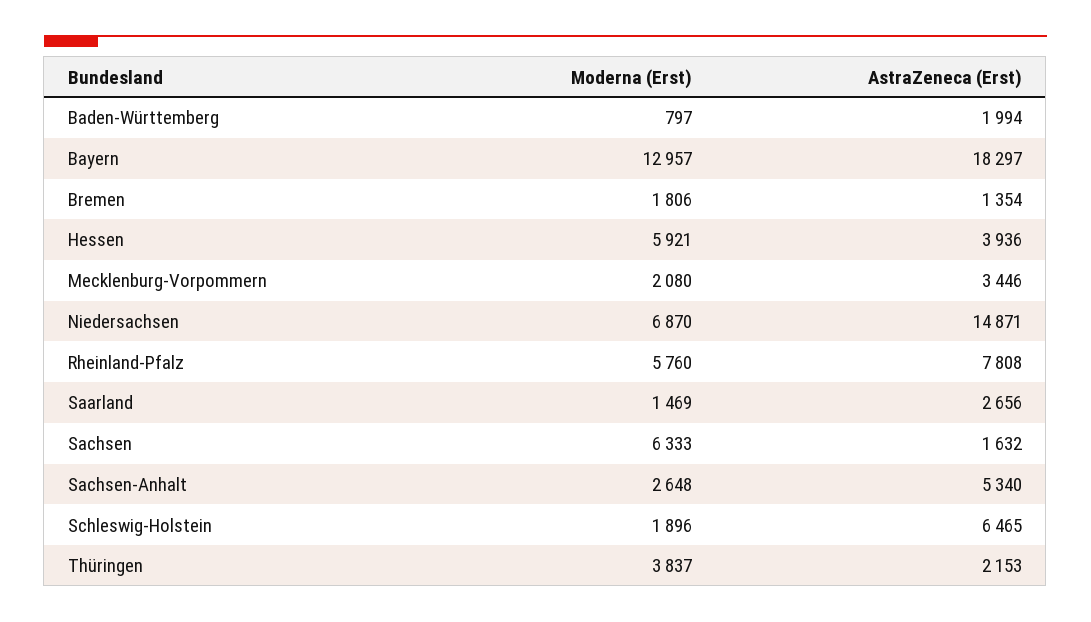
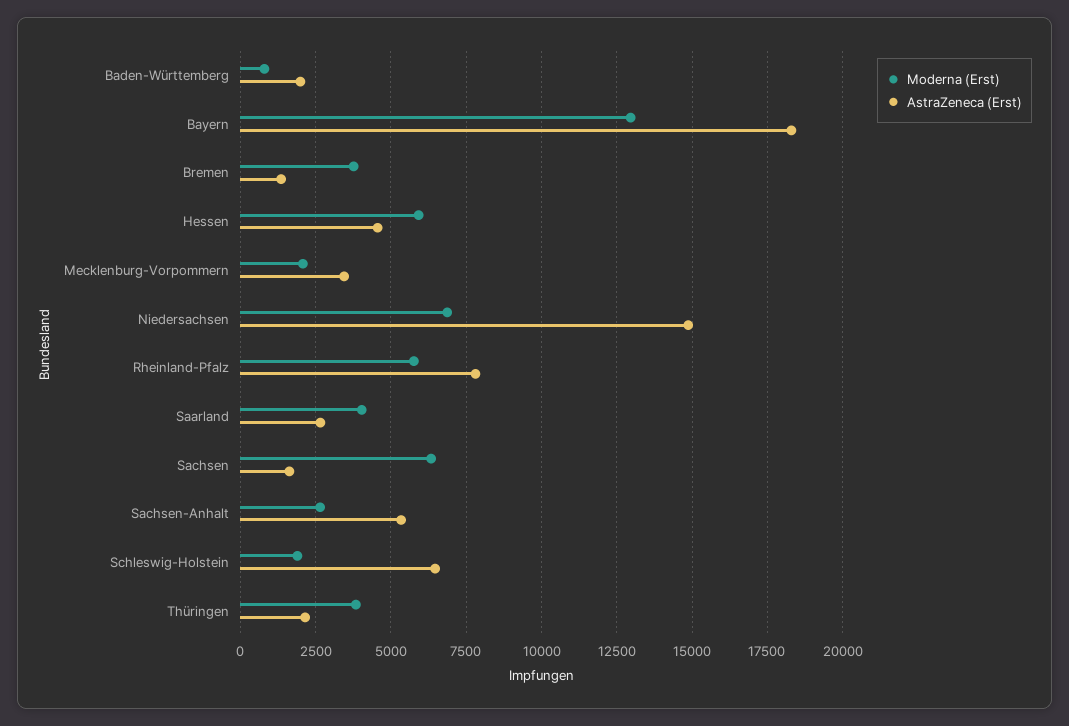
Moderna (Erst), Bremen: 1806 -> 3750
AstraZeneca (Erst), Hessen: 3936 -> 4500
Moderna (Erst), Saarland: 1469 -> 4000

